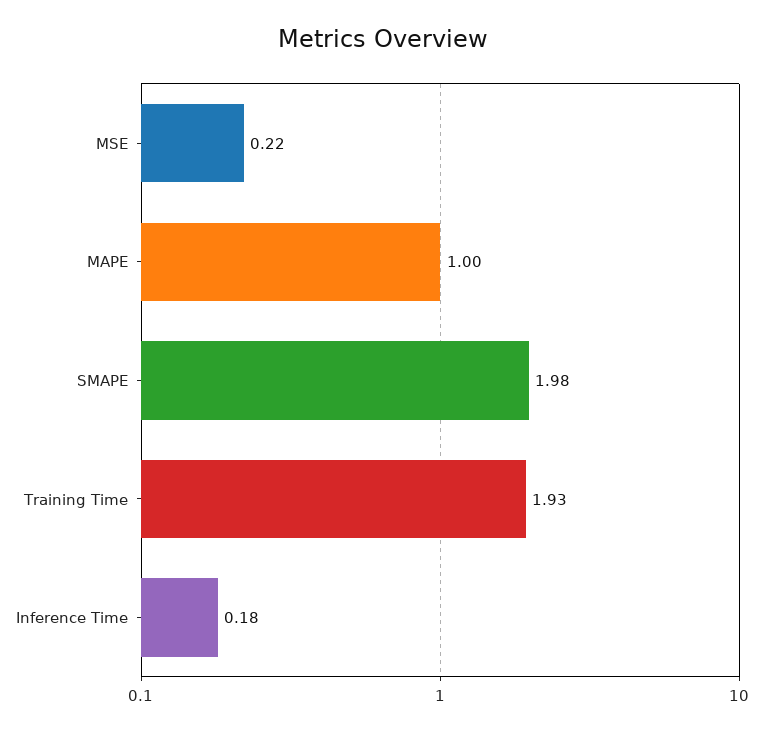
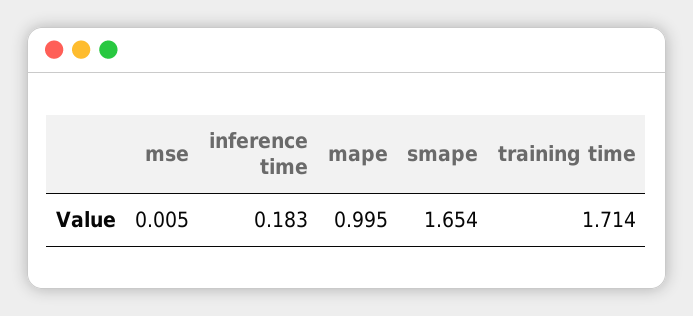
MSE: 0.22 -> 0.005
SMAPE: 1.98 -> 1.654
Training Time: 1.93 -> 1.714

